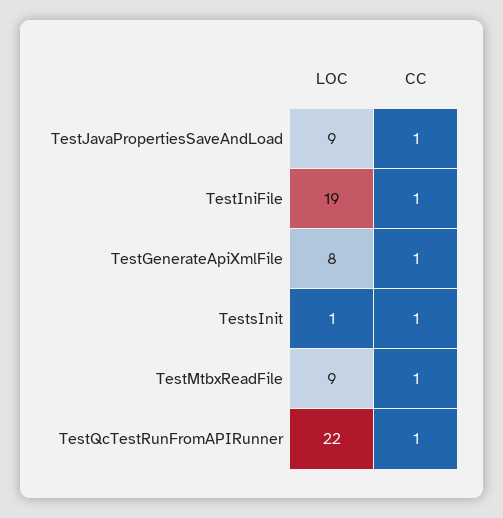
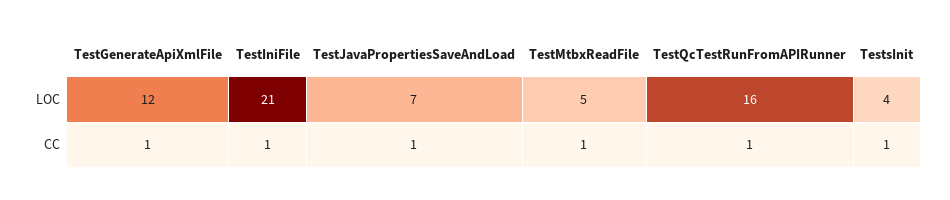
LOC, TestJavaPropertiesSaveAndLoad: 9 -> 7
LOC, TestIniFile: 19 -> 21
LOC, TestGenerateApiXmlFile: 8 -> 12
LOC, TestsInit: 1 -> 4
LOC, TestMtbxReadFile: 9 -> 5
LOC, TestQcTestRunFromAPIRunner: 22 -> 16

